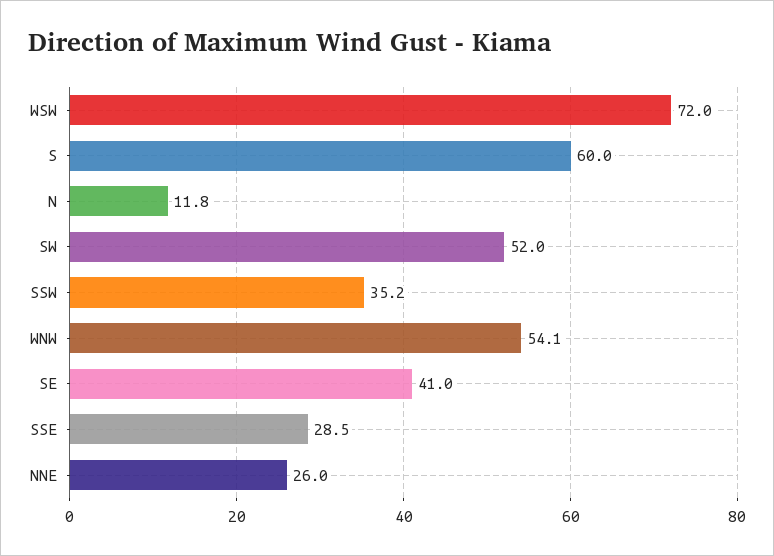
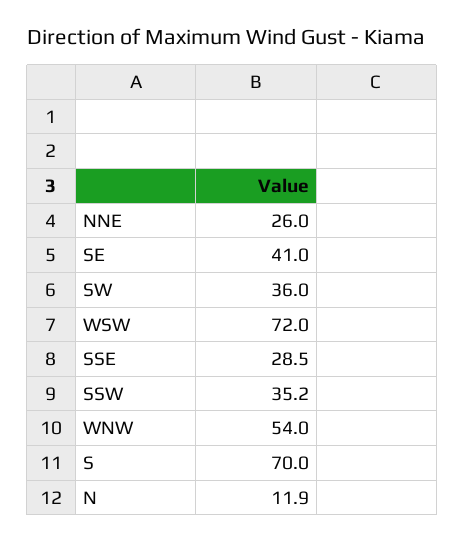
S: 60 -> 70
N: 11.8 -> 11.9
SW: 52 -> 36
WNW: 54.1 -> 54

